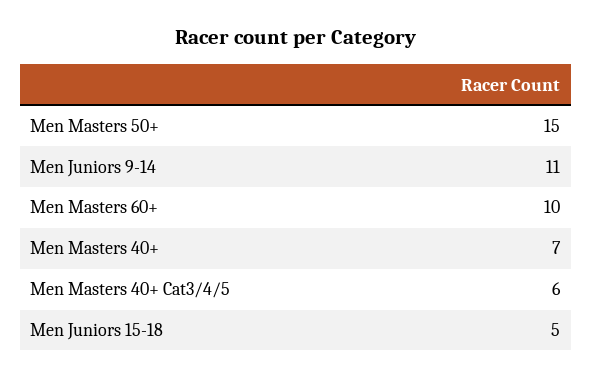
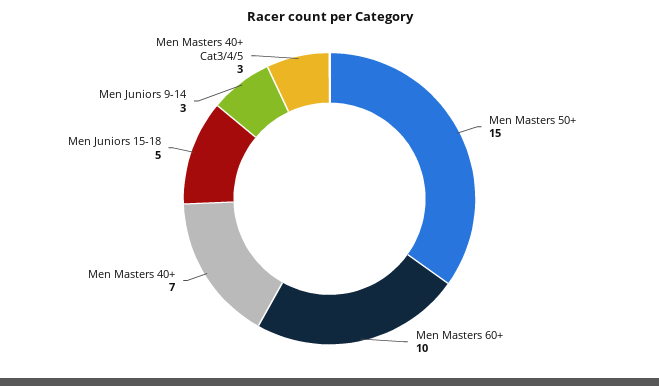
Men Juniors 9-14: 11 -> 3
Men Masters 40+ Cat3/4/5: 6 -> 3

